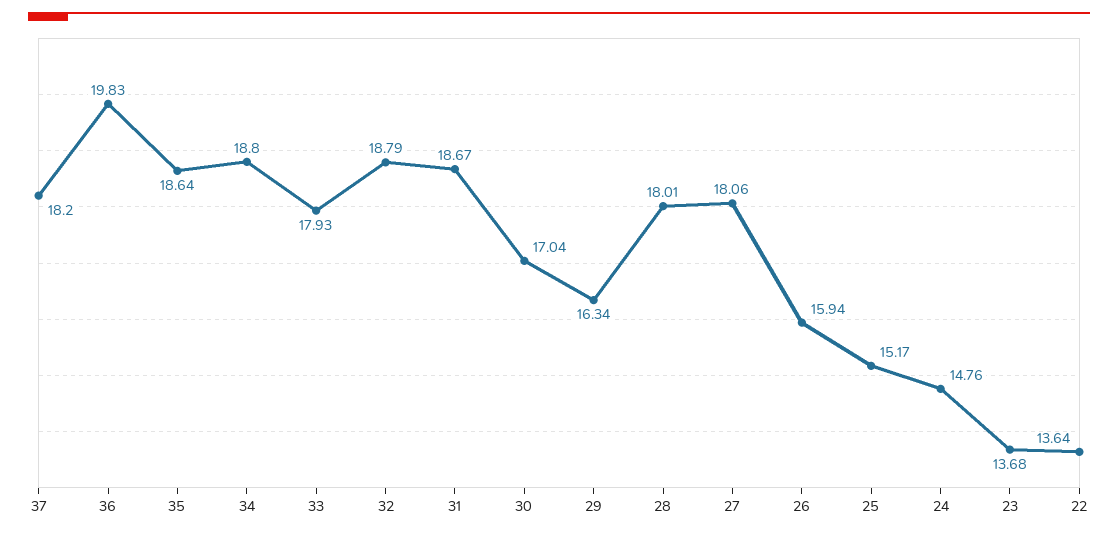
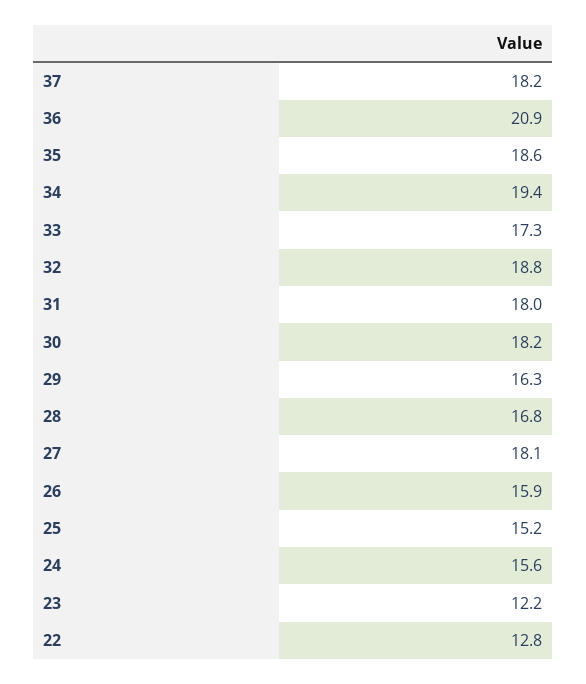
36: 19.83 -> 20.9
34: 18.8 -> 19.4
33: 17.93 -> 17.3
31: 18.67 -> 18
30: 17.04 -> 18.2
28: 18.01 -> 16.8
24: 14.76 -> 15.6
23: 13.68 -> 12.2
22: 13.64 -> 12.8

